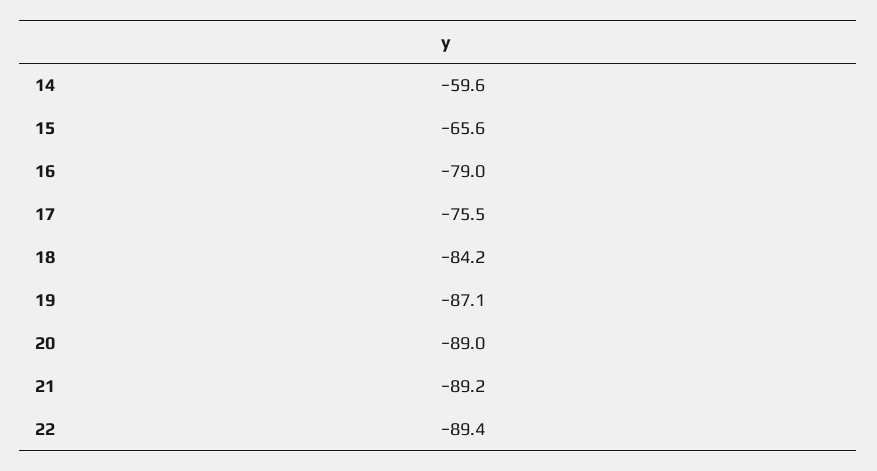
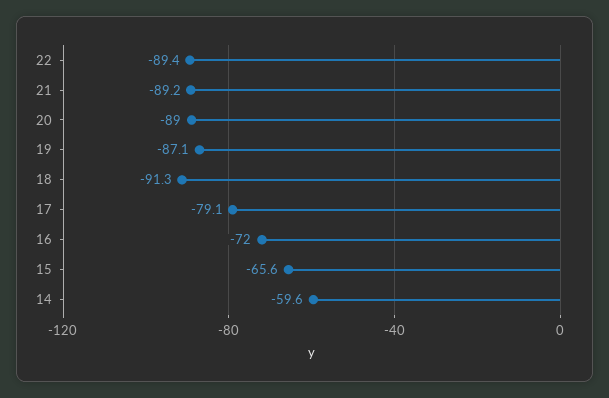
16: -79 -> -72
17: -75.5 -> -79.1
18: -84.2 -> -91.3

